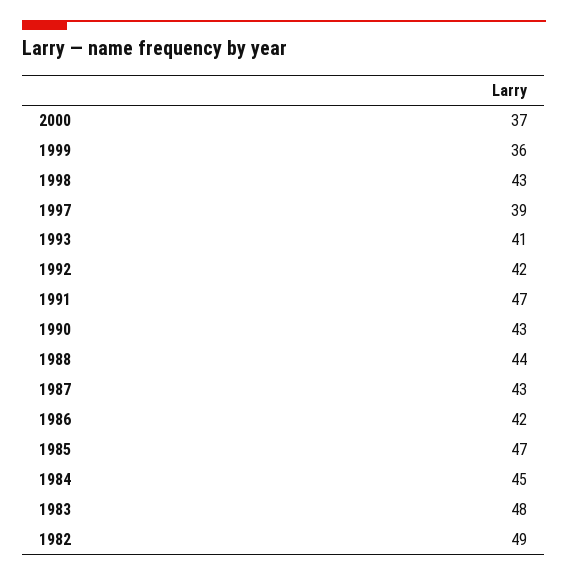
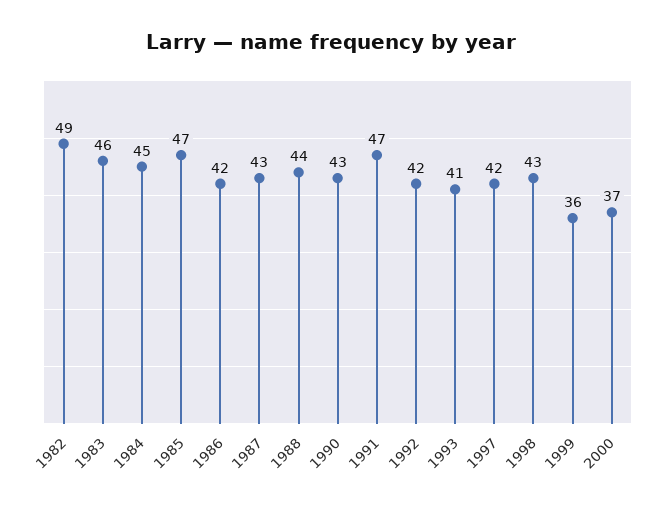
1997: 39 -> 42
1983: 48 -> 46

